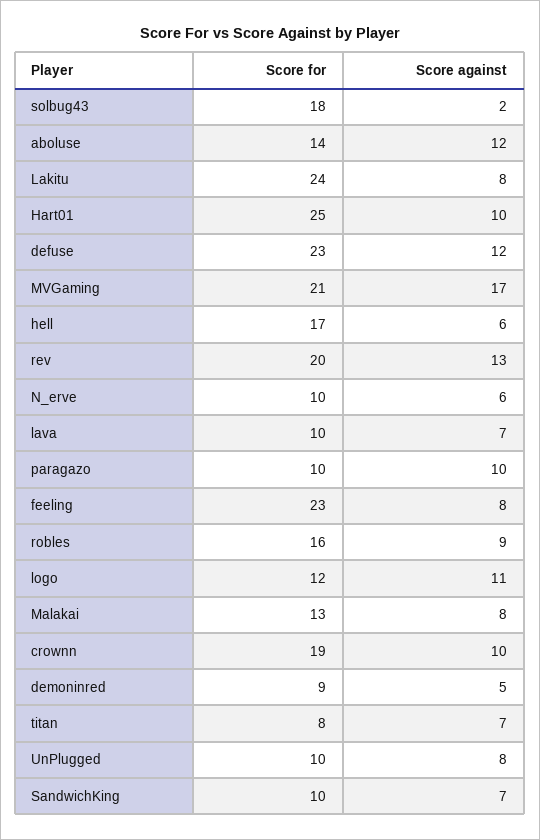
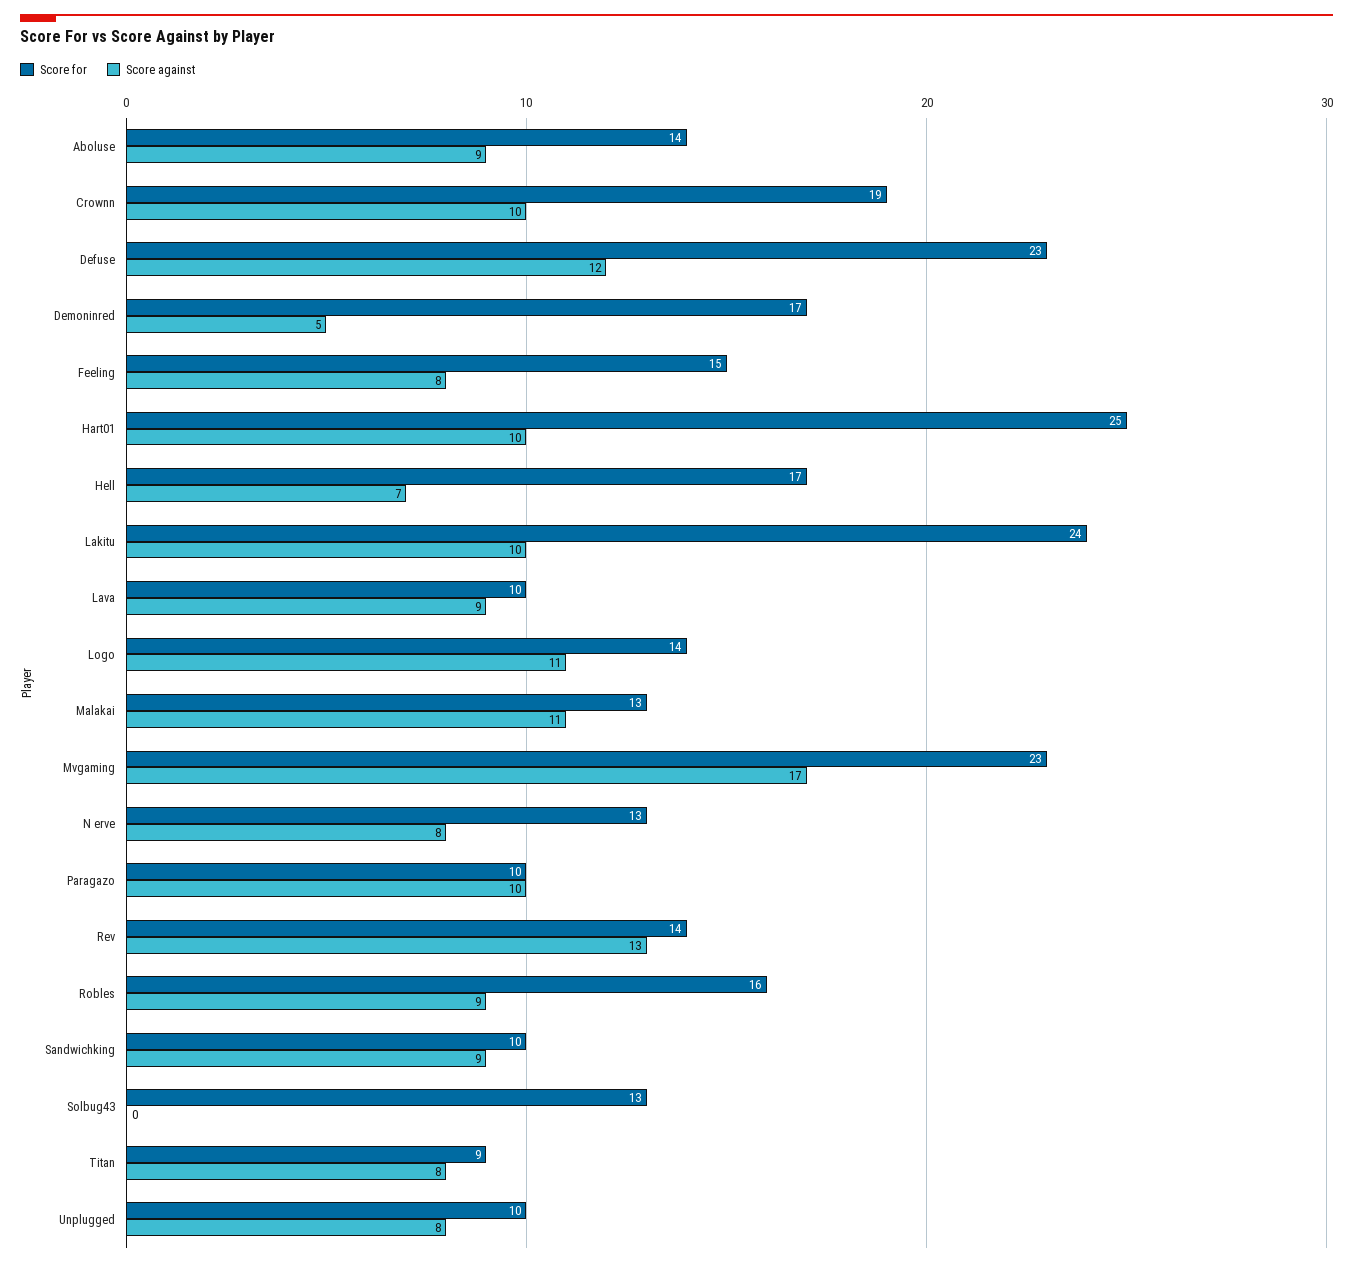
Score for, solbug43: 18 -> 13
Score against, solbug43: 2 -> 0
Score against, aboluse: 12 -> 9
Score against, Lakitu: 8 -> 10
Score for, MVGaming: 21 -> 23
Score against, hell: 6 -> 7
Score for, rev: 20 -> 14
Score for, N_erve: 10 -> 13
Score against, N_erve: 6 -> 8
Score against, lava: 7 -> 9
Score for, feeling: 23 -> 15
Score for, logo: 12 -> 14
Score against, Malakai: 8 -> 11
Score for, demoninred: 9 -> 17
Score for, titan: 8 -> 9
Score against, titan: 7 -> 8
Score against, SandwichKing: 7 -> 9

